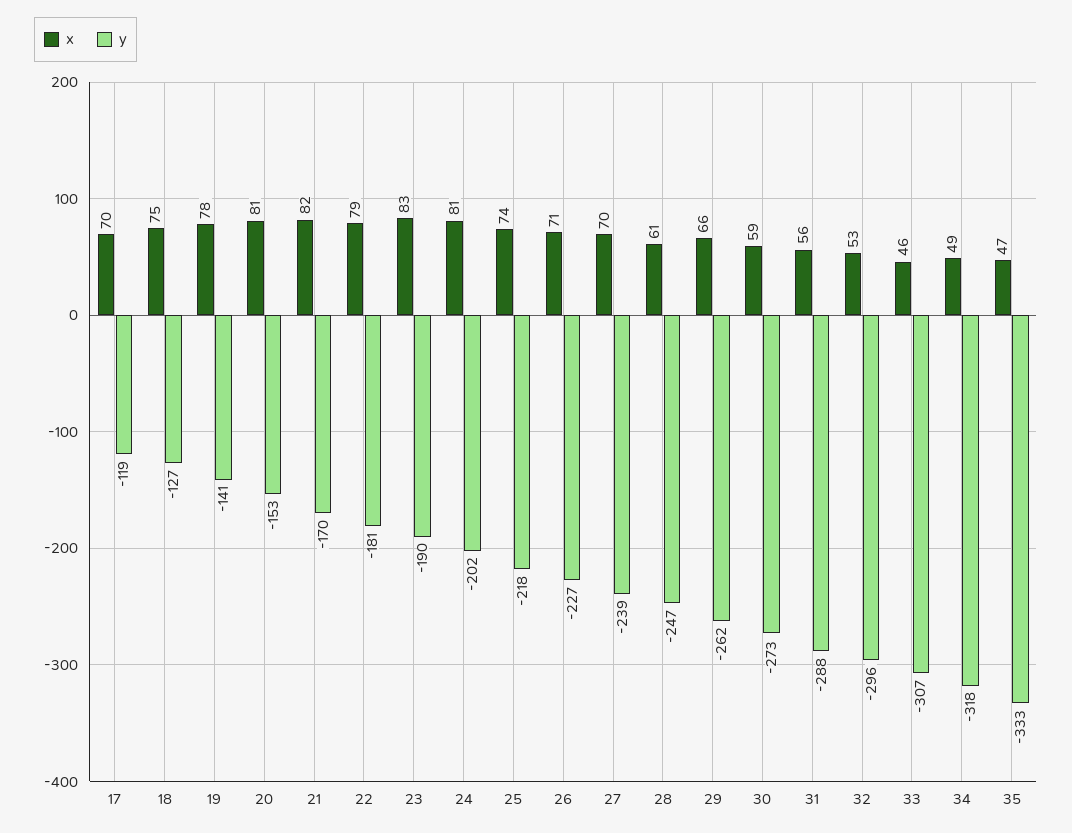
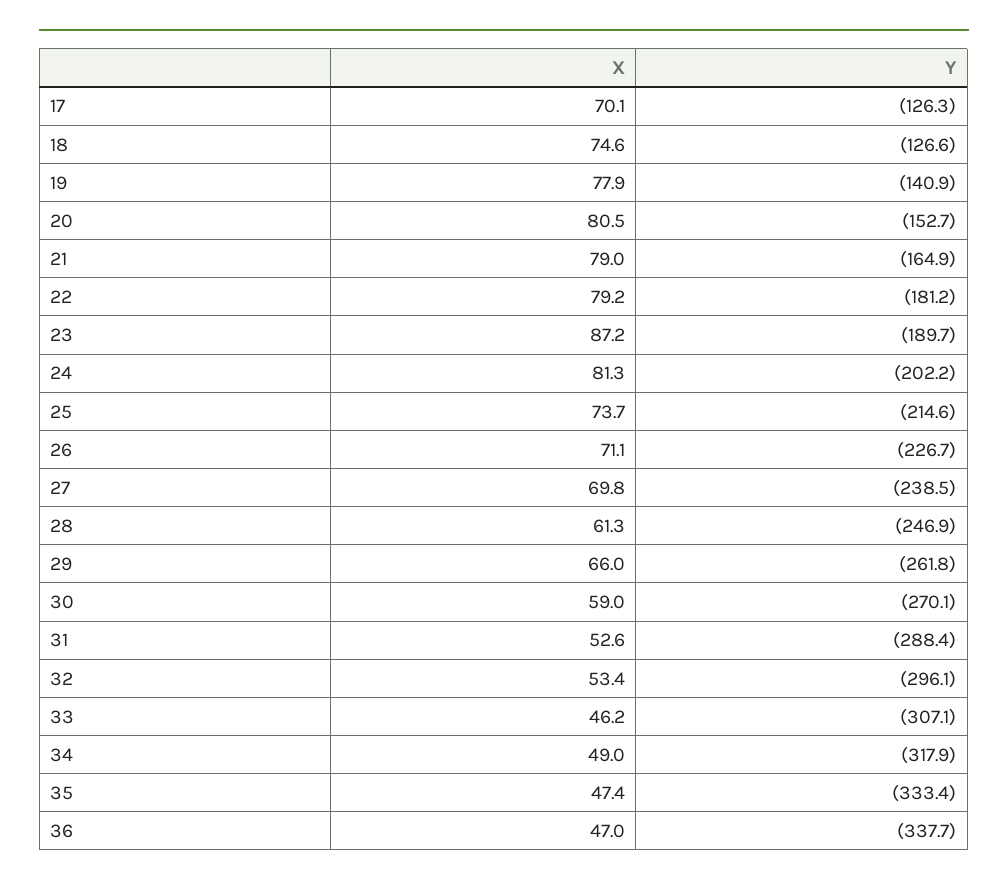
y, 17: -119 -> -126.3
x, 21: 82 -> 79
y, 21: -170 -> -164.9
x, 23: 83 -> 87.2
y, 25: -218 -> -214.6
y, 30: -273 -> -270.1
x, 31: 56 -> 52.6
x, 36: none -> 47
y, 36: none -> -337.7

